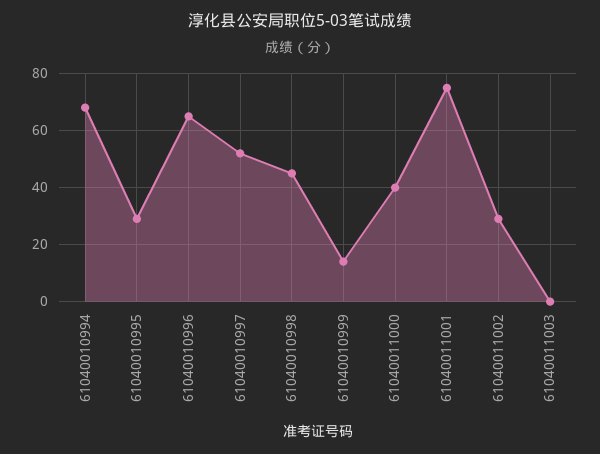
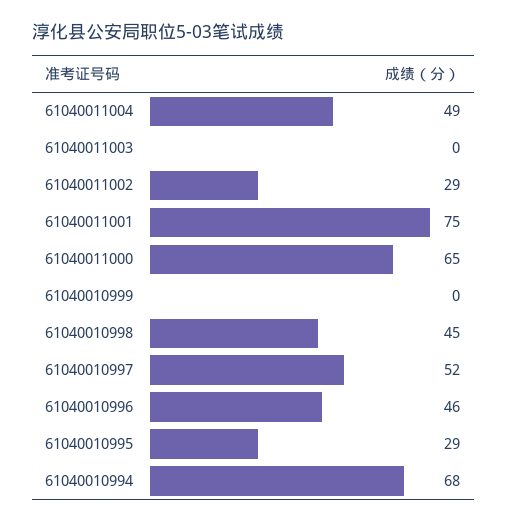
61040010996: 65 -> 46
61040010999: 15 -> 0
61040011000: 40 -> 65
61040011004: none -> 49

